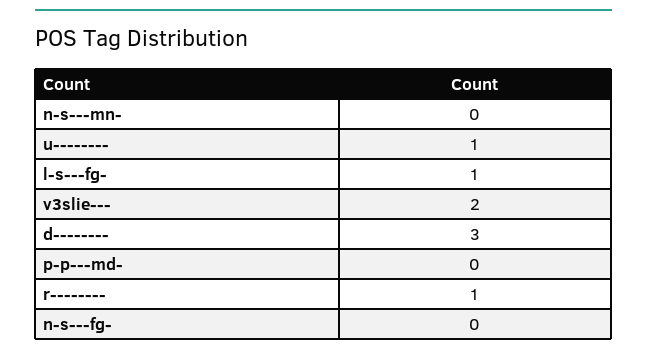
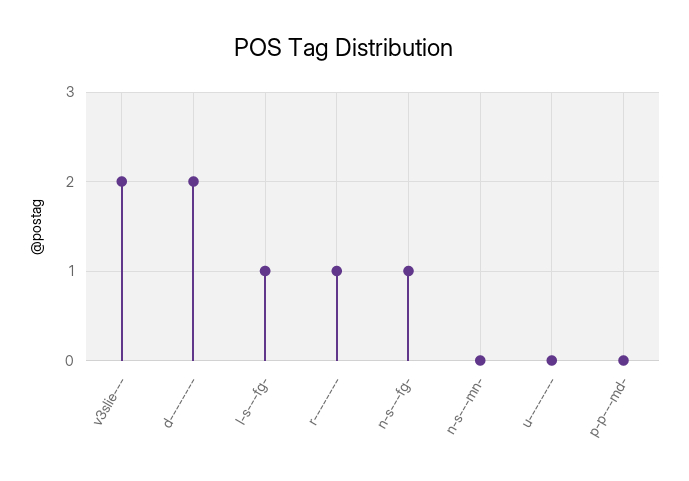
u--------: 1 -> 0
d--------: 3 -> 2
n-s---fg-: 0 -> 1

